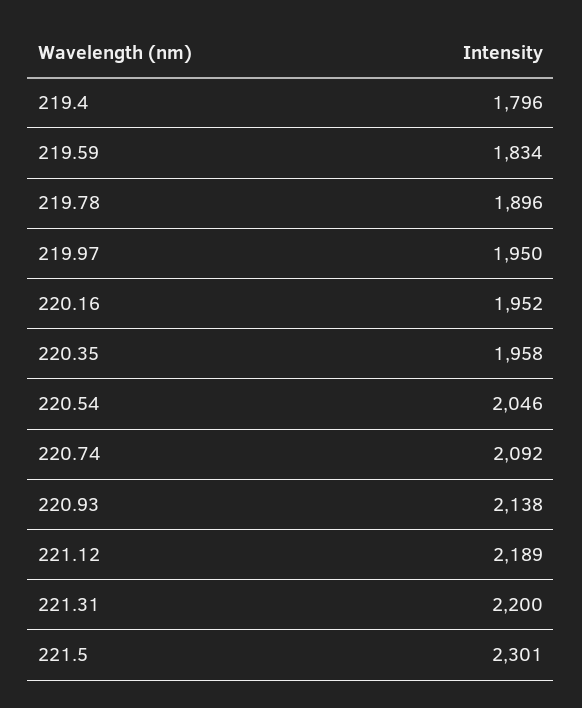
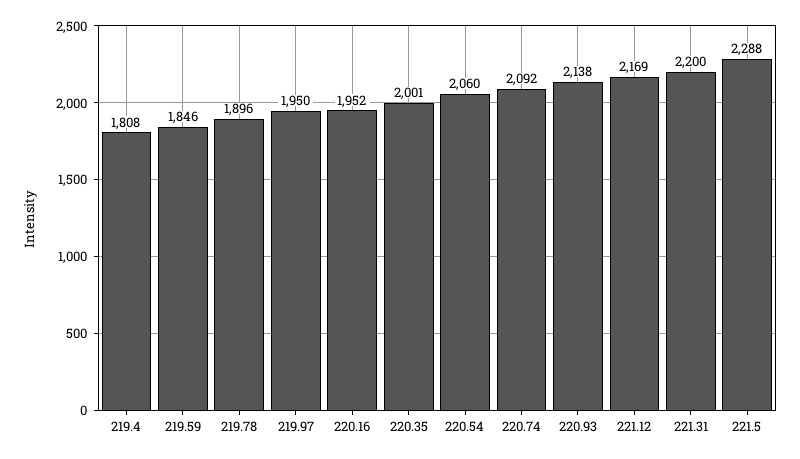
219.4: 1796 -> 1808
219.59: 1834 -> 1846
220.35: 1958 -> 2001
220.54: 2046 -> 2060
221.12: 2189 -> 2169
221.5: 2301 -> 2288

